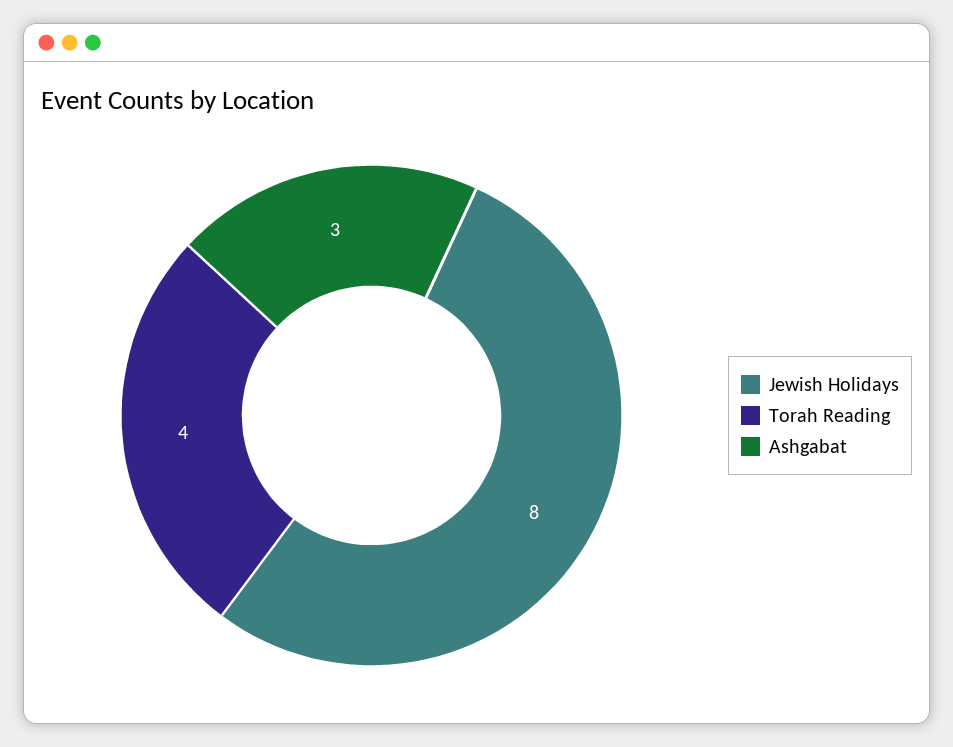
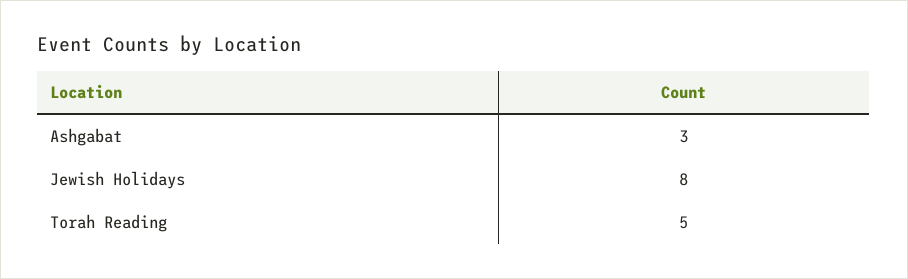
Torah Reading: 4 -> 5

